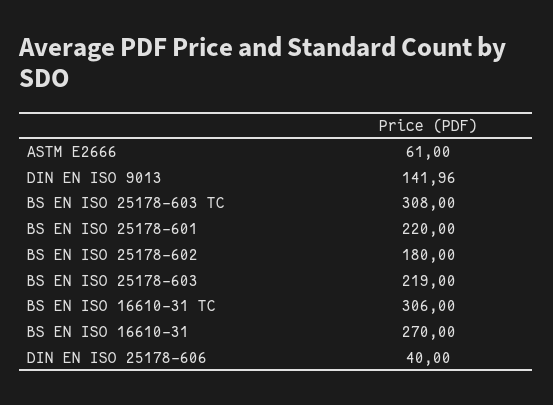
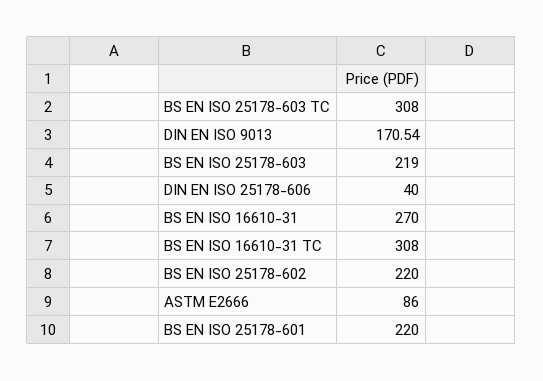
ASTM E2666: 61 -> 86
DIN EN ISO 9013: 141.96 -> 170.54
BS EN ISO 25178-602: 180 -> 220
BS EN ISO 16610-31 TC: 306 -> 308

